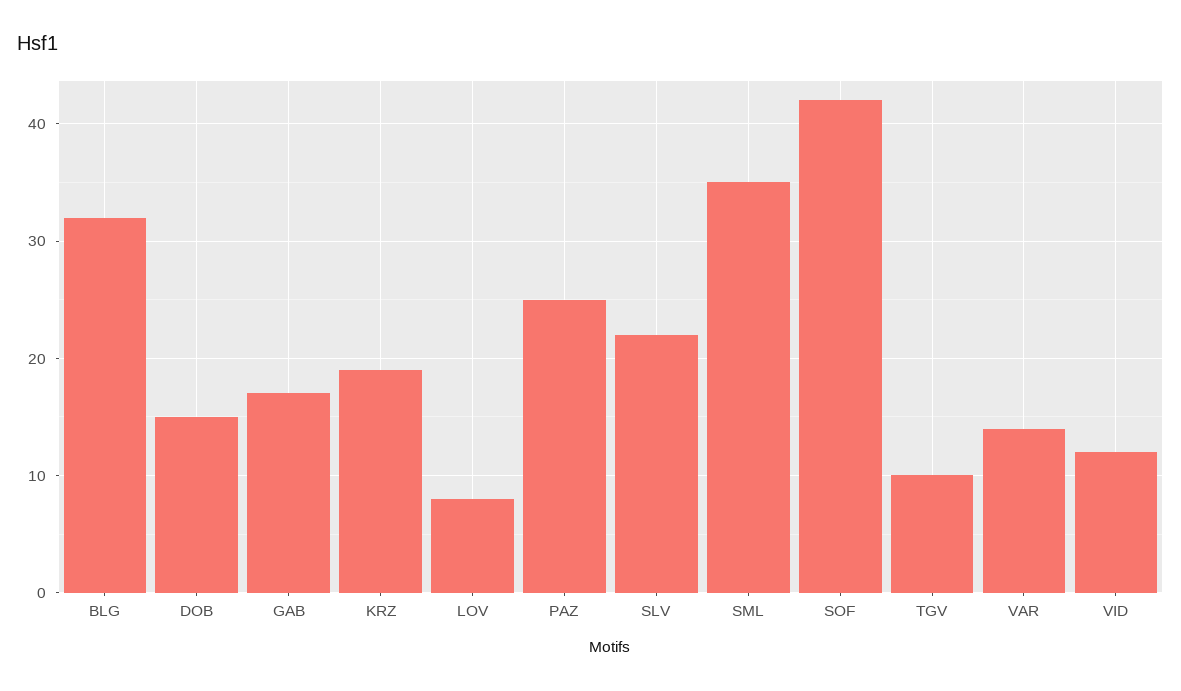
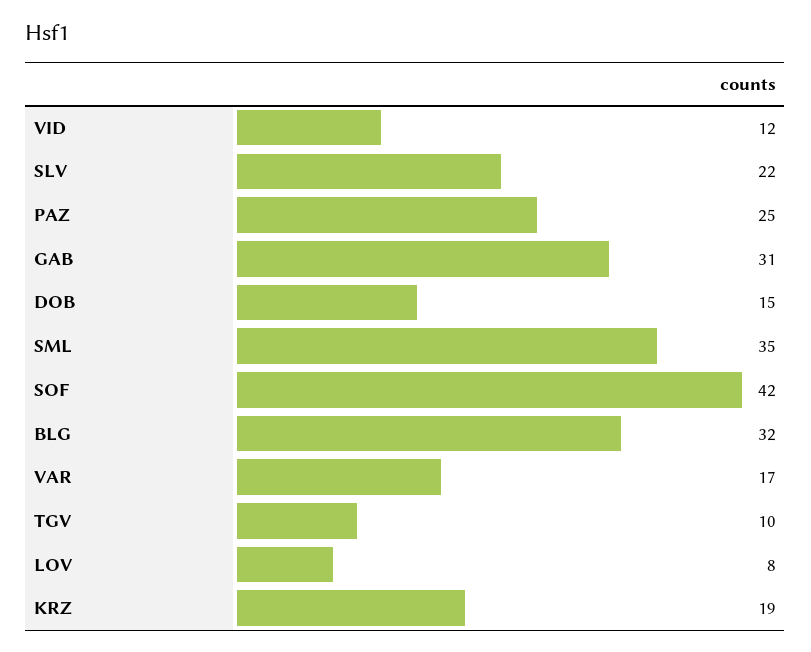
GAB: 17 -> 31
VAR: 14 -> 17

